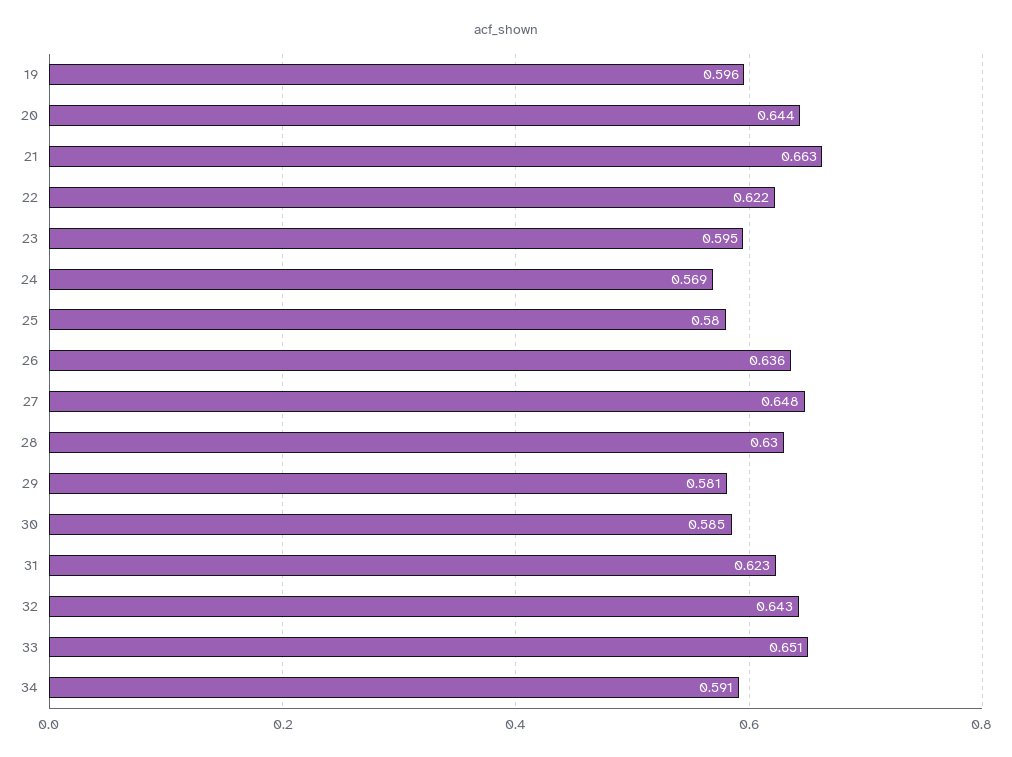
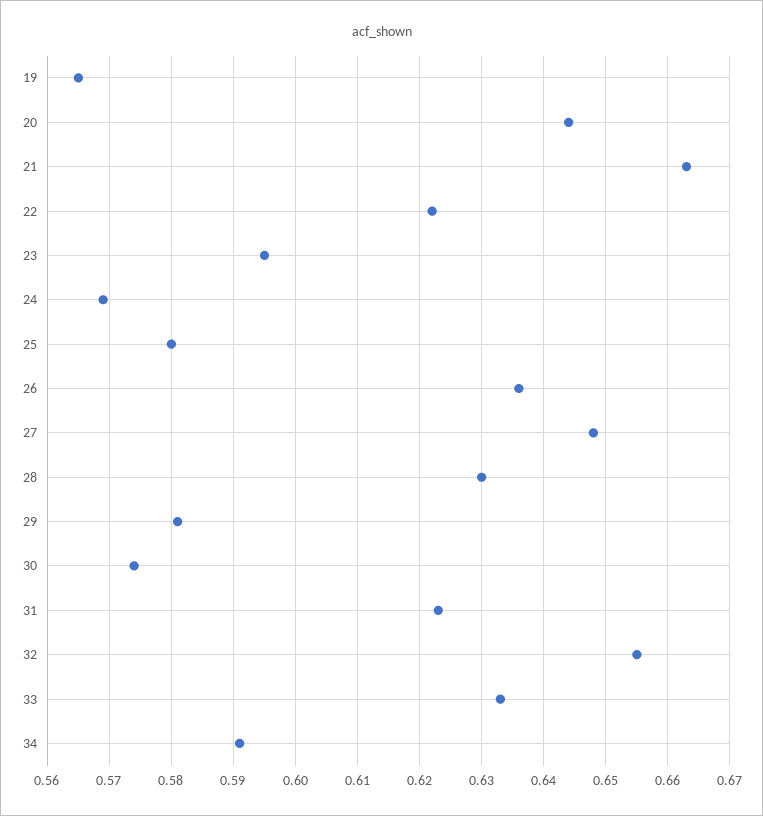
19: 0.596 -> 0.565
30: 0.585 -> 0.574
32: 0.643 -> 0.655
33: 0.651 -> 0.633

